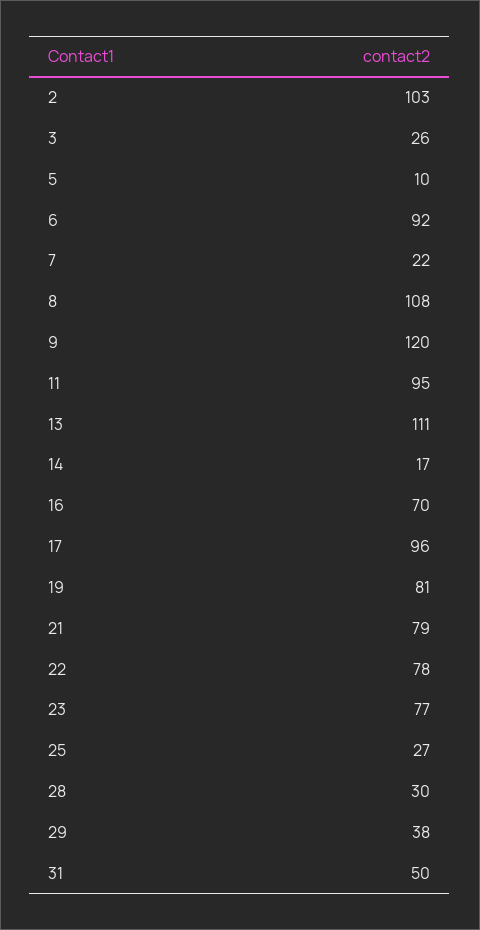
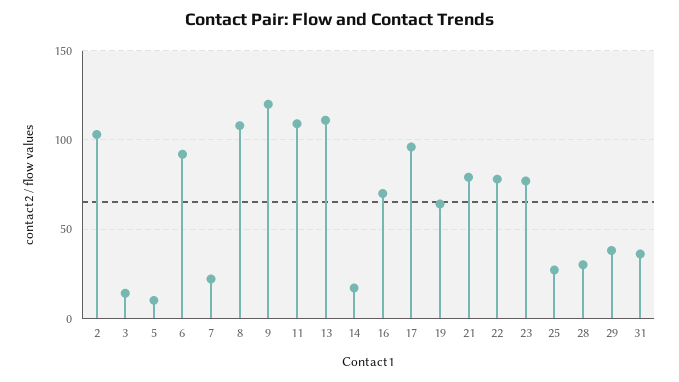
3: 26 -> 15
11: 95 -> 110
19: 81 -> 65
31: 50 -> 35

